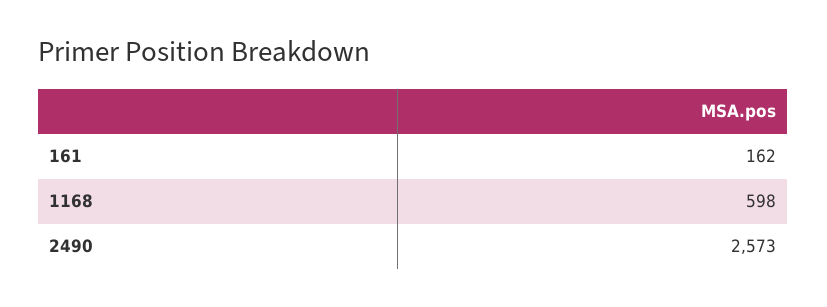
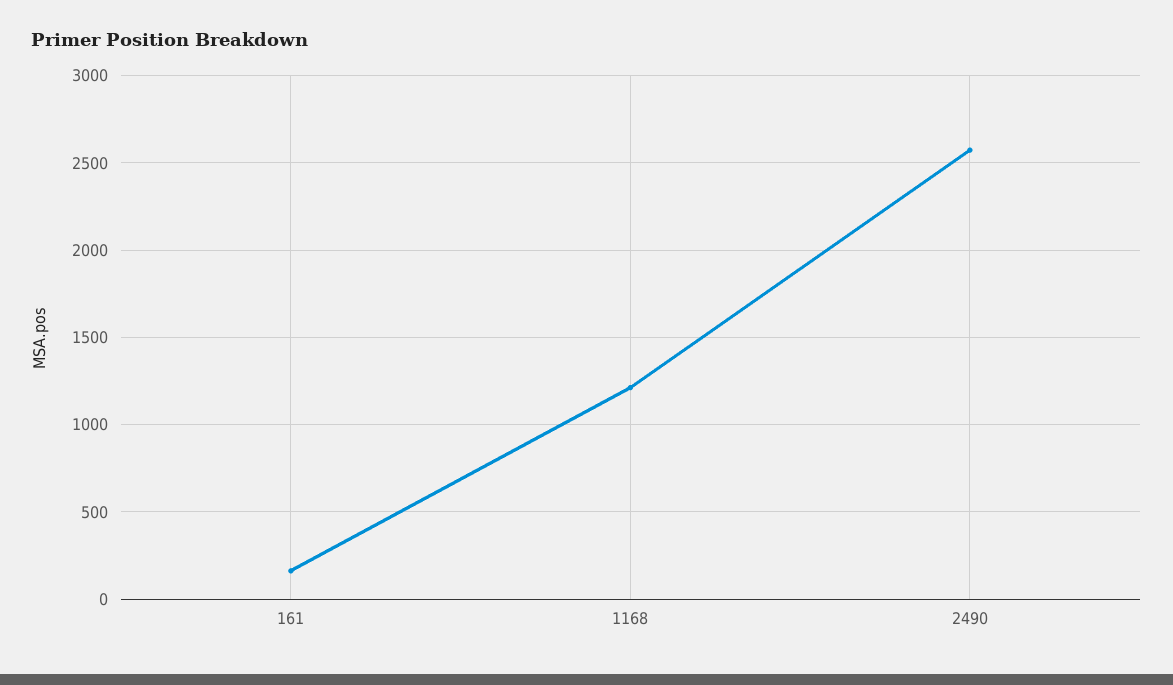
1168: 598 -> 1200

